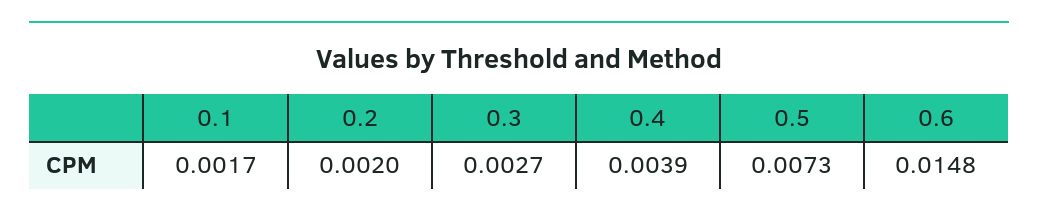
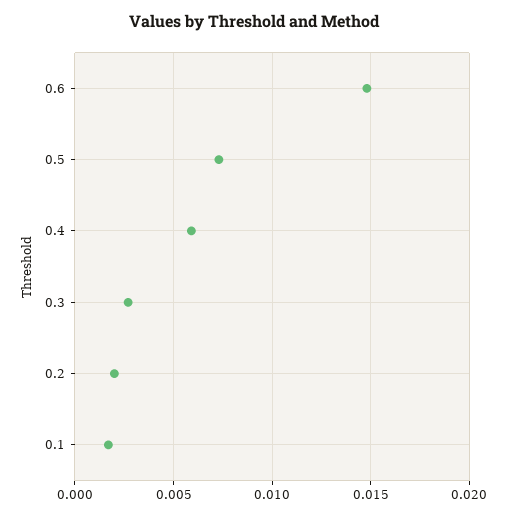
0.4: 0.0039 -> 0.006

